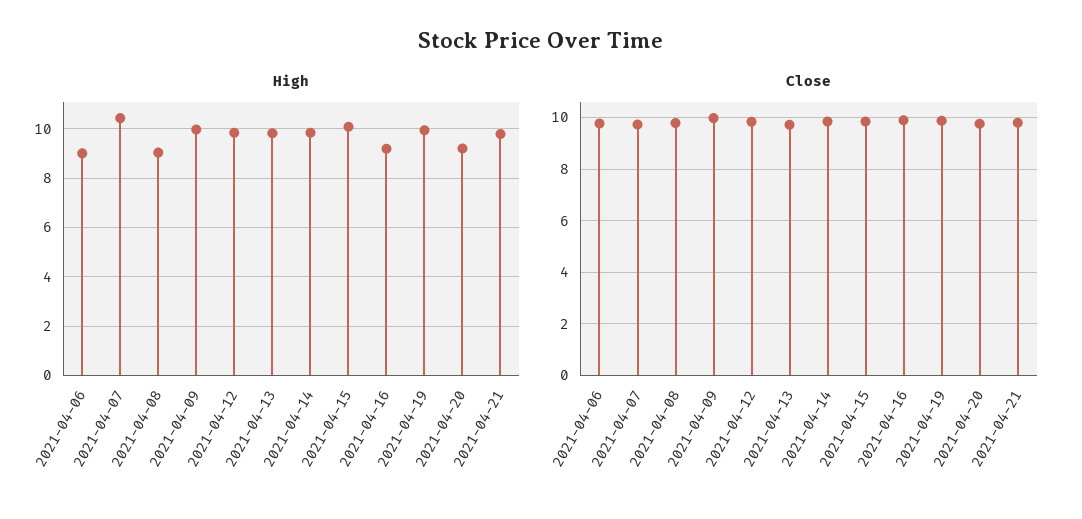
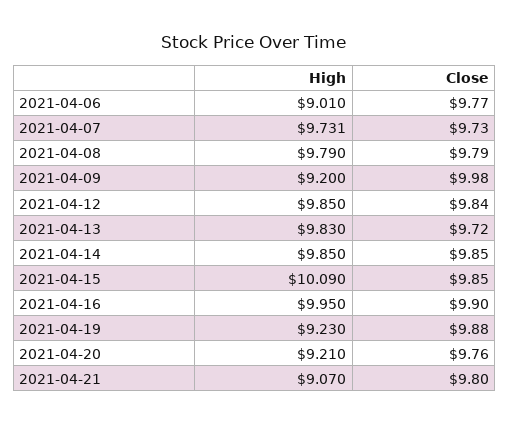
High, 2021-04-07: 10.5 -> 9.731
High, 2021-04-08: 9 -> 9.79
High, 2021-04-09: 10 -> 9.2
High, 2021-04-16: 9.25 -> 9.95
High, 2021-04-19: 10 -> 9.23
High, 2021-04-21: 9.75 -> 9.07

